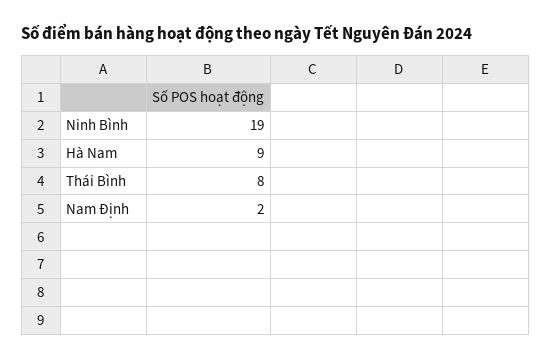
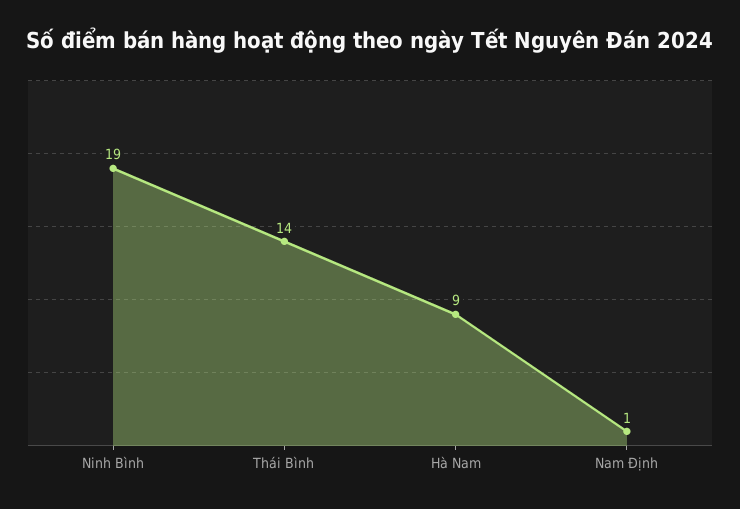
Thái Bình: 8 -> 14
Nam Định: 2 -> 1

